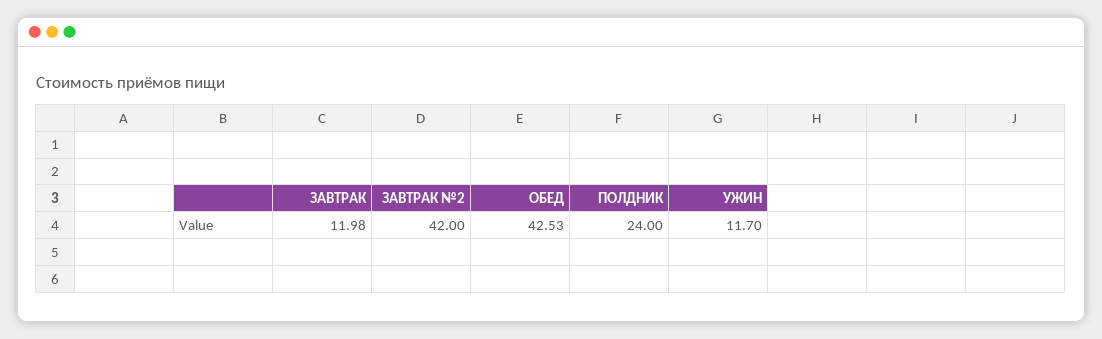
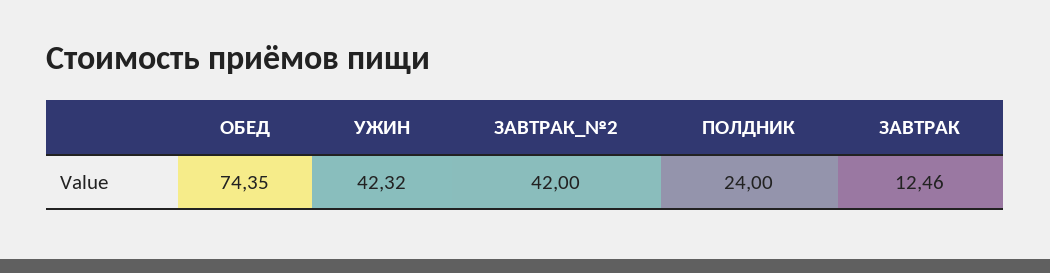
ЗАВТРАК: 11.98 -> 12.46
ОБЕД: 42.53 -> 74.35
УЖИН: 11.7 -> 42.32

